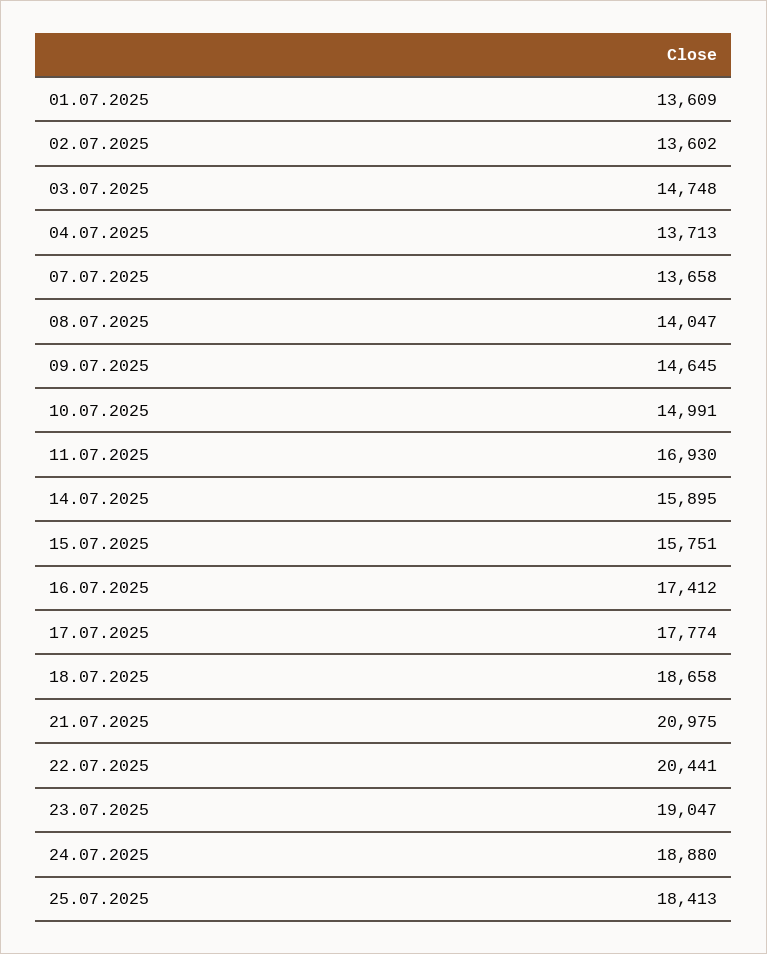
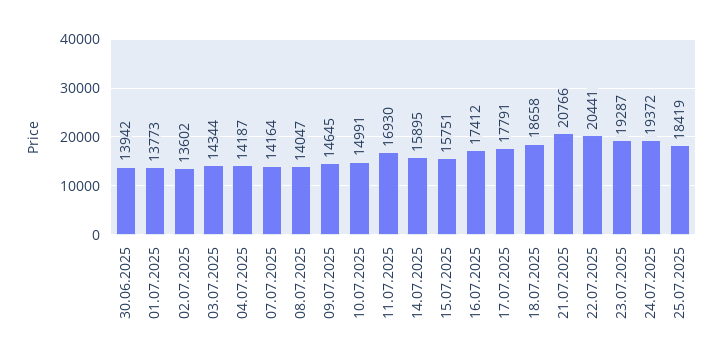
01.07.2025: 13609 -> 13773
03.07.2025: 14748 -> 14344
04.07.2025: 13713 -> 14187
07.07.2025: 13658 -> 14164
17.07.2025: 17774 -> 17791
21.07.2025: 20975 -> 20766
23.07.2025: 19047 -> 19287
24.07.2025: 18880 -> 19372
25.07.2025: 18413 -> 18419
30.06.2025: none -> 13942

